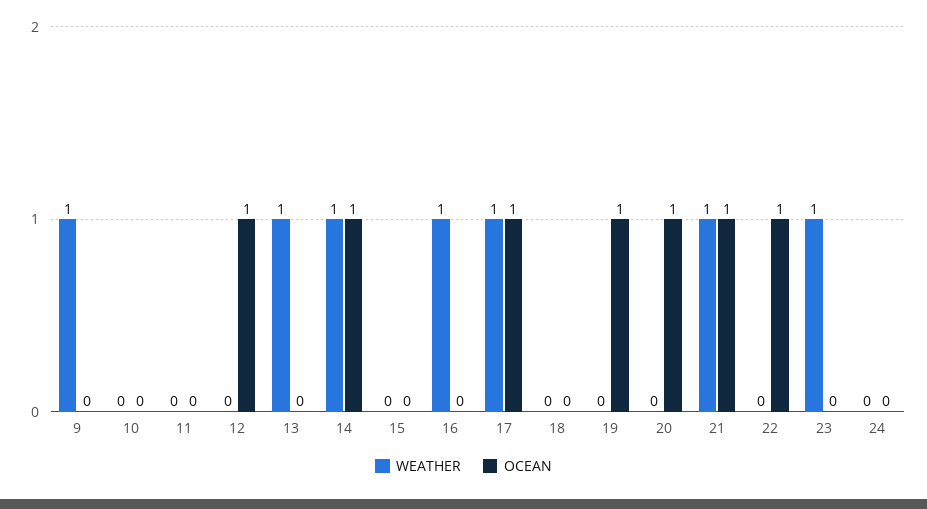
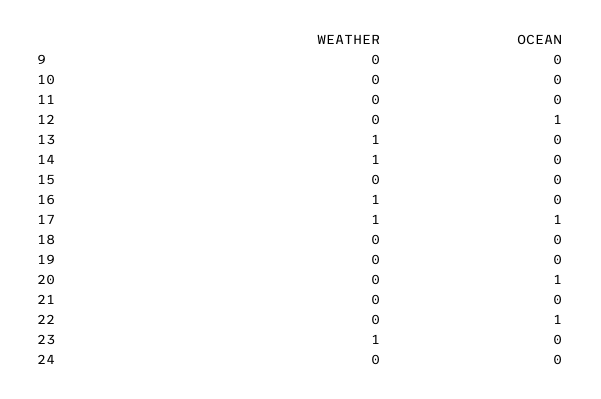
WEATHER, 9: 1 -> 0
OCEAN, 14: 1 -> 0
OCEAN, 19: 1 -> 0
WEATHER, 21: 1 -> 0
OCEAN, 21: 1 -> 0

